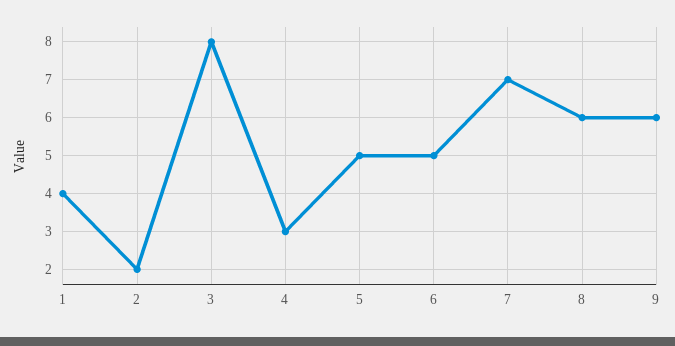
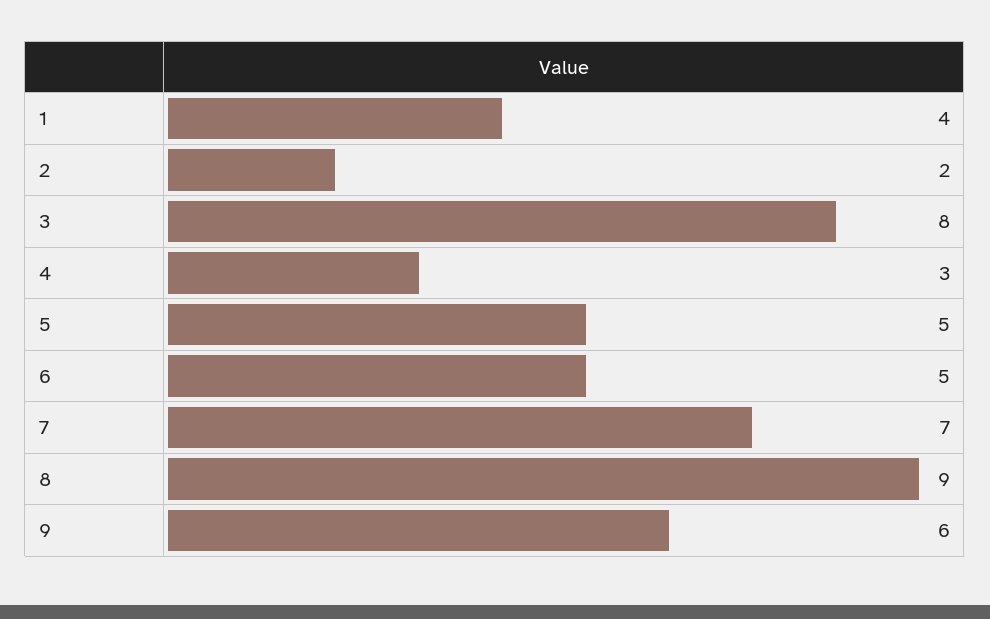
8: 6 -> 9

